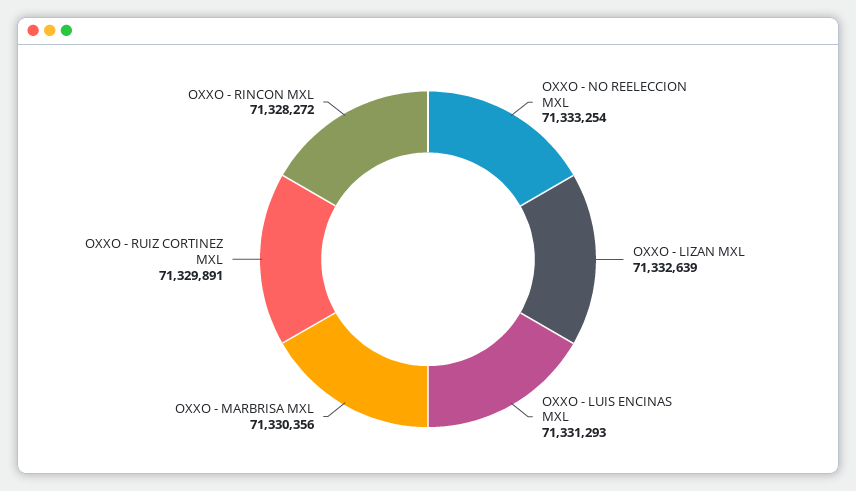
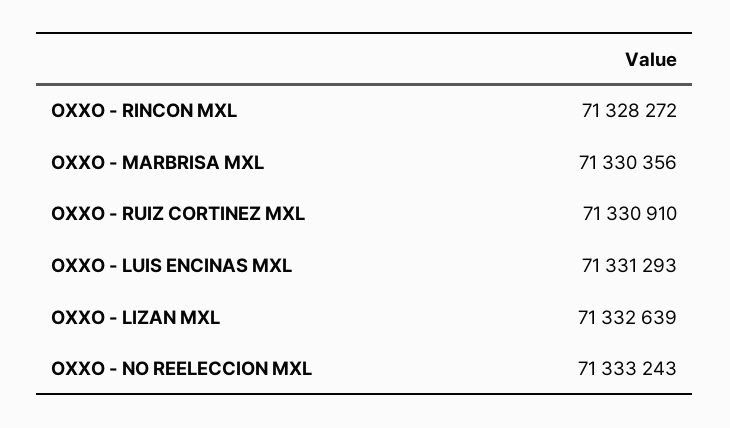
OXXO - NO REELECCION MXL: 71333254 -> 71333243
OXXO - RUIZ CORTINEZ MXL: 71329891 -> 71330910

